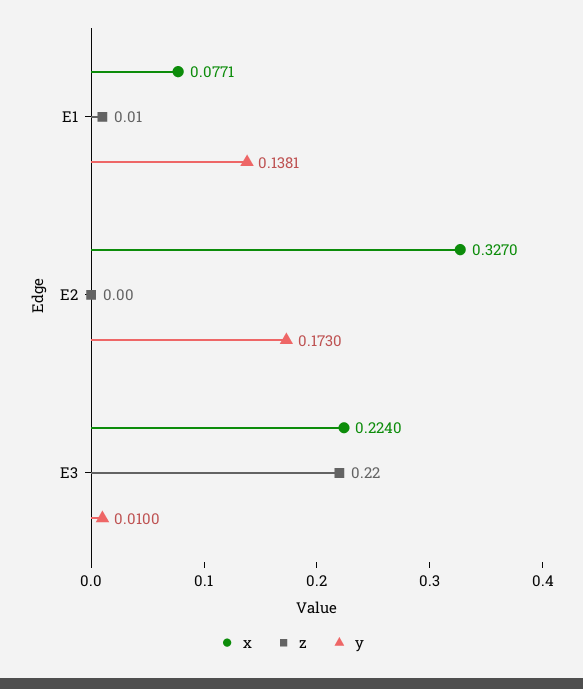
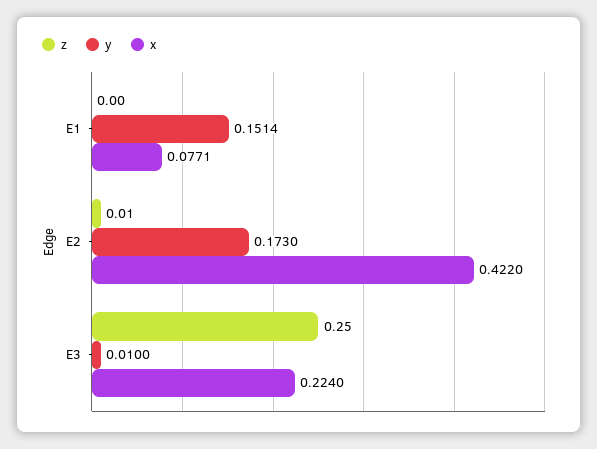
z, E1: 0.01 -> 0
y, E1: 0.1381 -> 0.1514
x, E2: 0.327 -> 0.422
z, E2: 0 -> 0.01
z, E3: 0.22 -> 0.25

